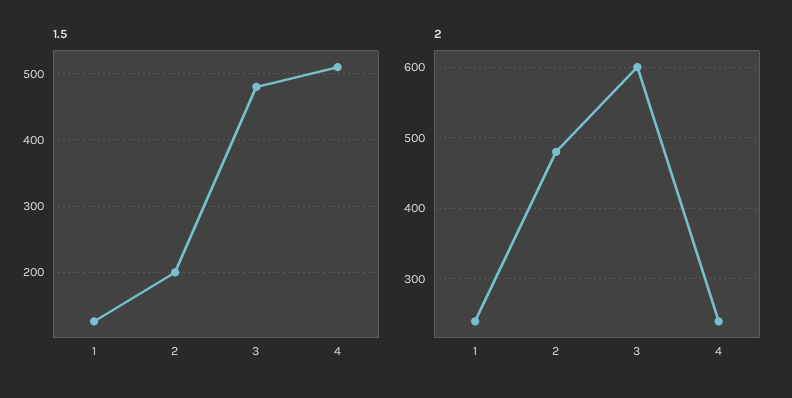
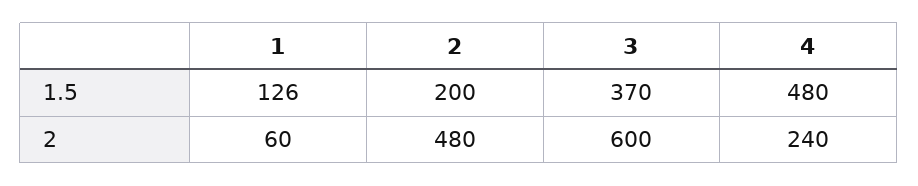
1.5, 3: 480 -> 370
1.5, 4: 510 -> 480
2, 1: 240 -> 60

